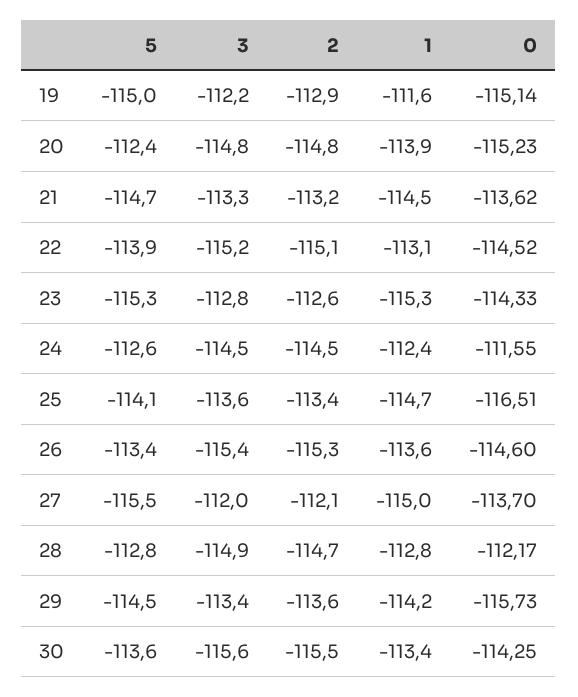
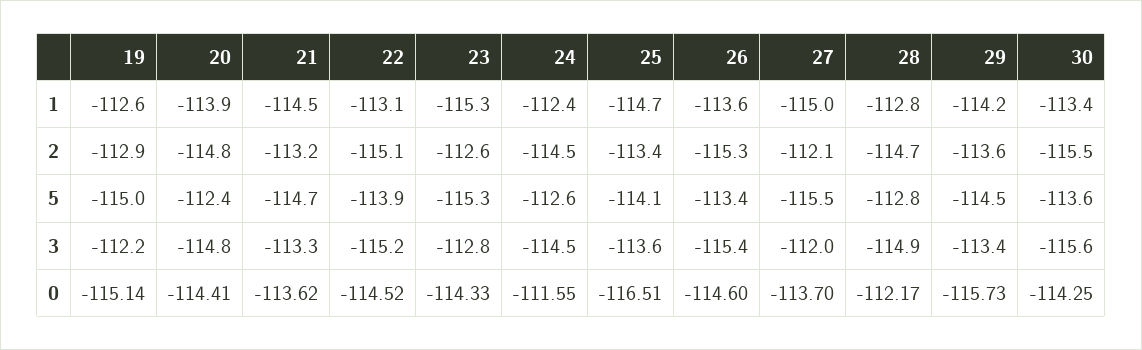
1, 19: -111.6 -> -112.6
0, 20: -115.23 -> -114.41

